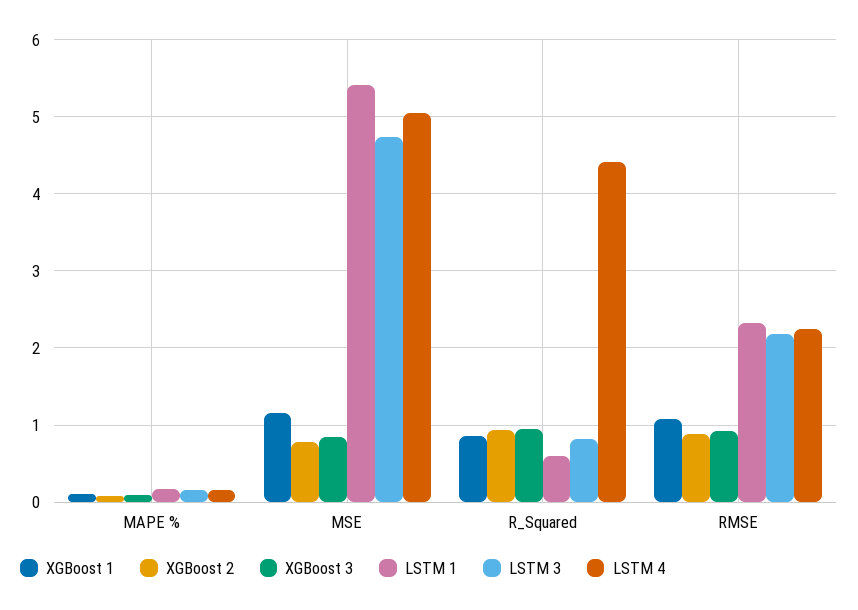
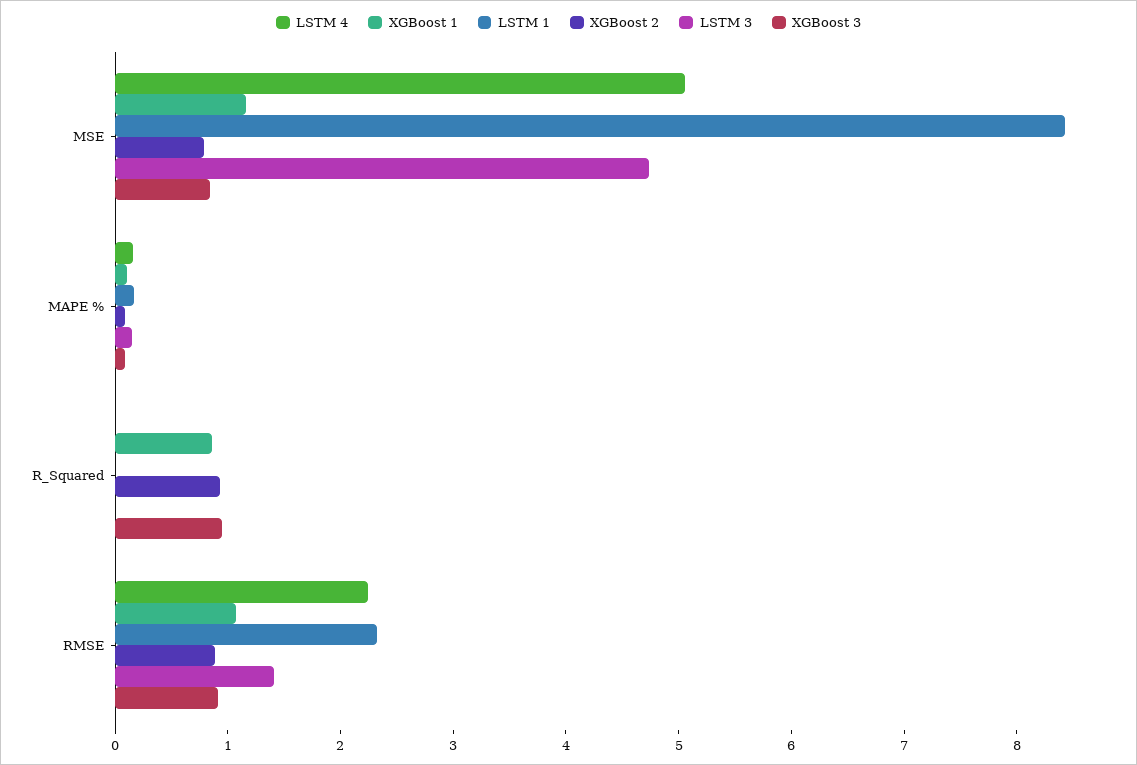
LSTM 1, MSE: 5.4 -> 8.4
LSTM 1, R_Squared: 0.6 -> 0
LSTM 3, R_Squared: 0.8 -> 0
LSTM 4, R_Squared: 4.4 -> 0
LSTM 3, RMSE: 2.2 -> 1.4

